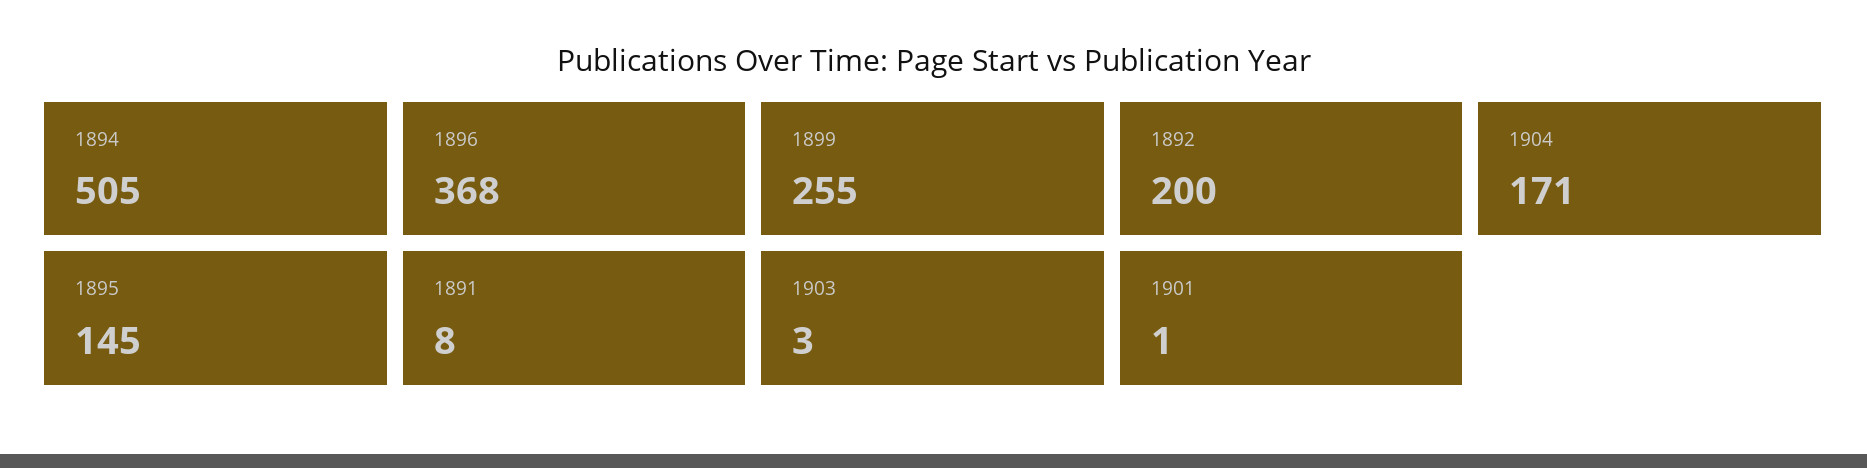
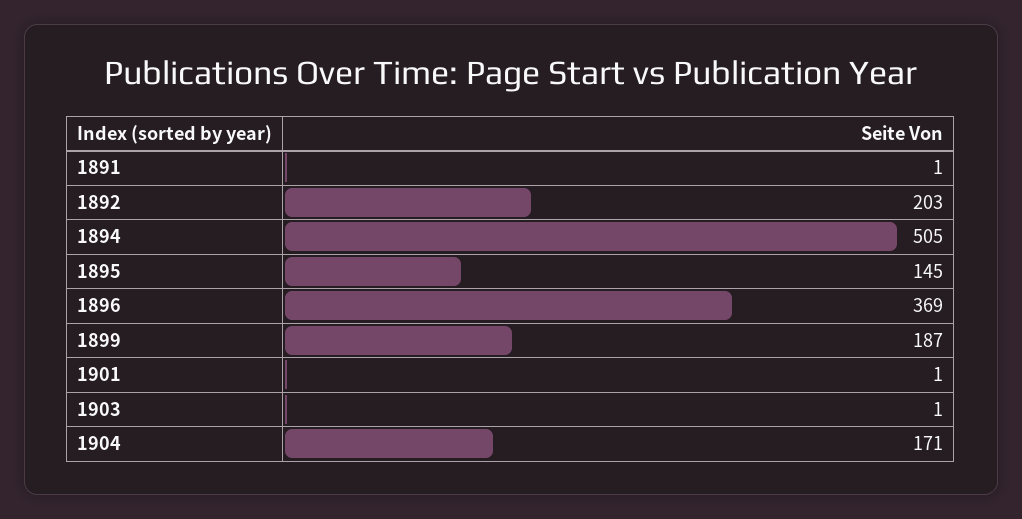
1896: 368 -> 369
1899: 255 -> 187
1892: 200 -> 203
1891: 8 -> 1
1903: 3 -> 1

